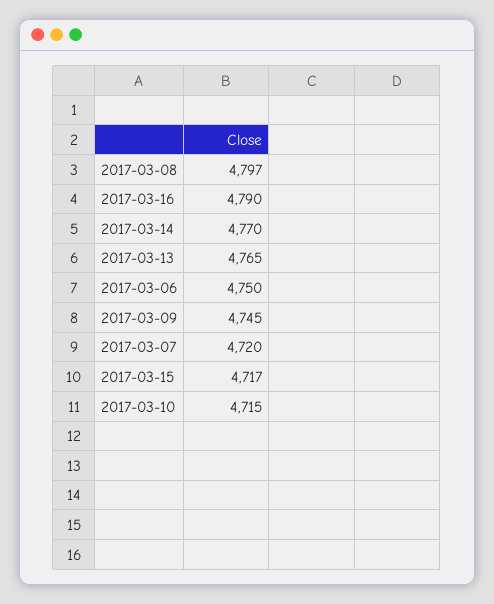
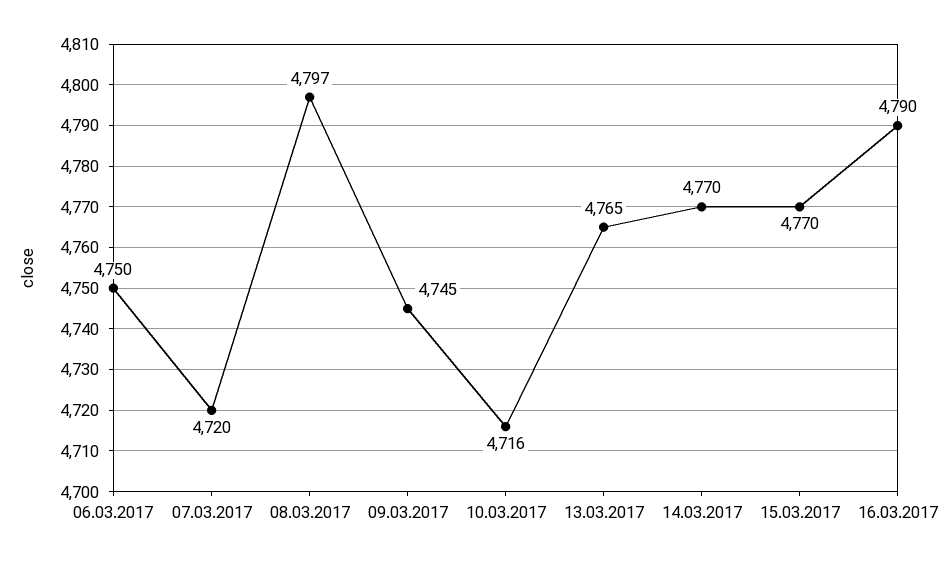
2017-03-15: 4717 -> 4770
2017-03-10: 4715 -> 4716

